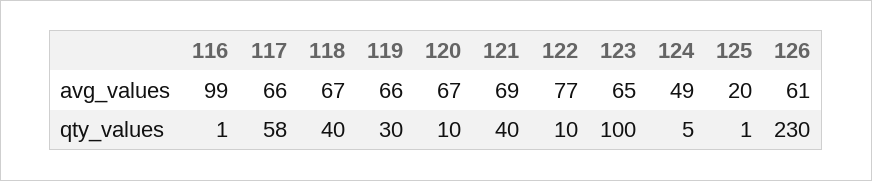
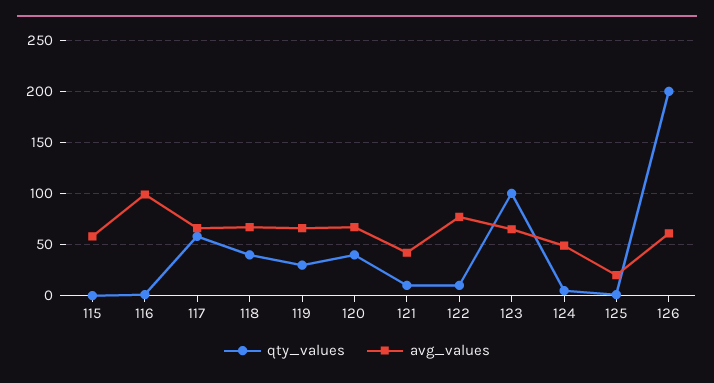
avg_values, 121: 69 -> 40
qty_values, 120: 10 -> 40
qty_values, 121: 40 -> 10
qty_values, 126: 230 -> 200
qty_values, 115: none -> 0
avg_values, 115: none -> 60

